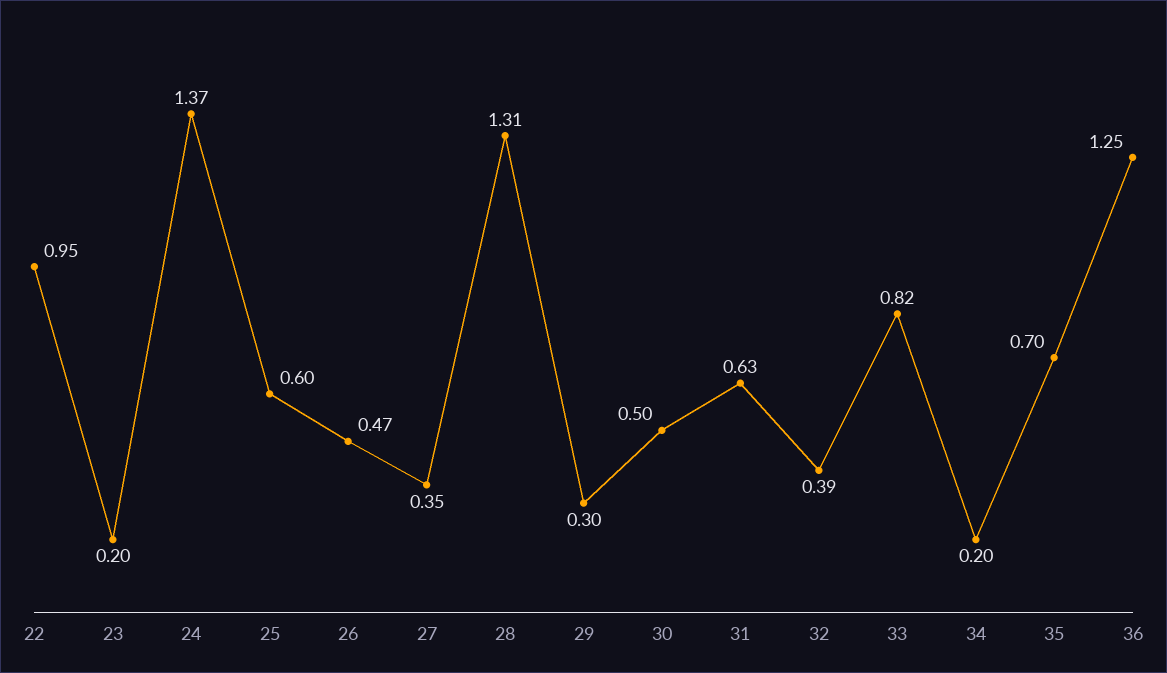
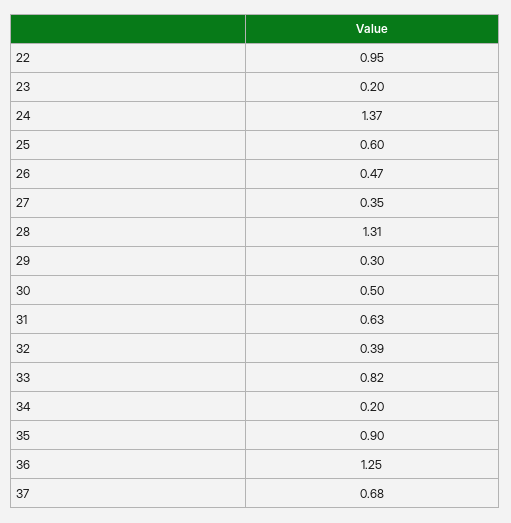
35: 0.7 -> 0.9
37: none -> 0.68

